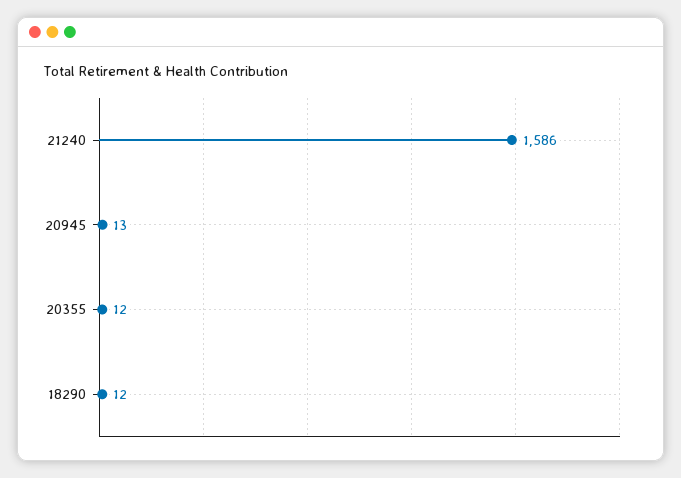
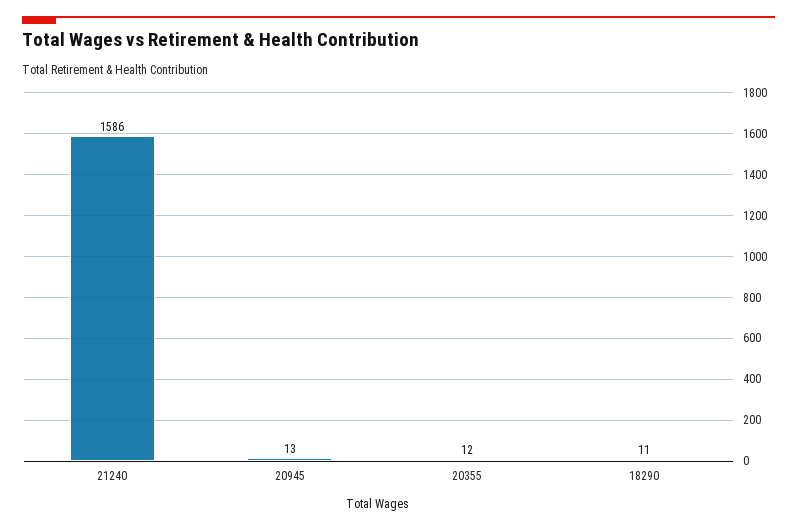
18290: 12 -> 11

